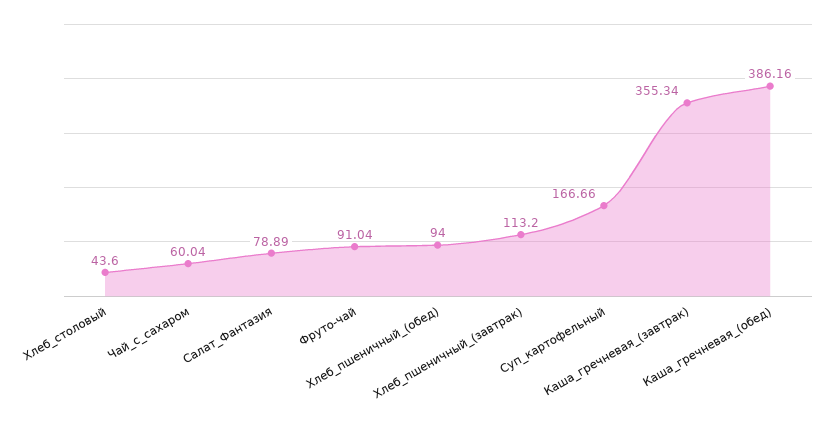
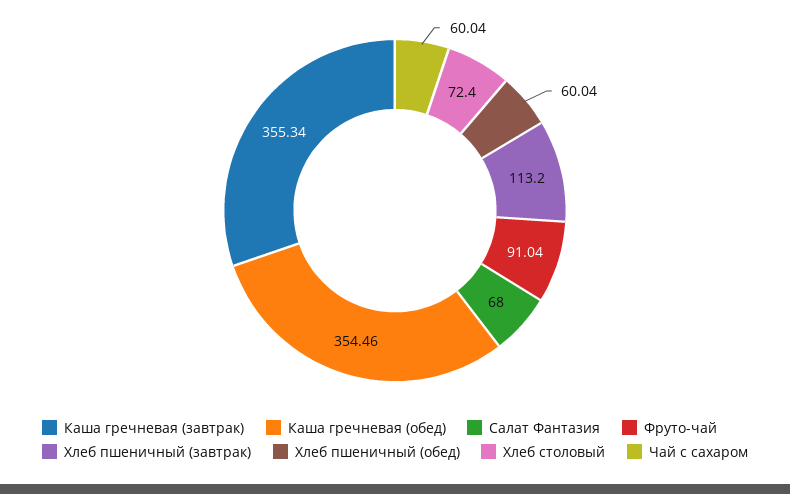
Хлеб_столовый: 43.6 -> 72.4
Салат_Фантазия: 78.89 -> 68
Хлеб_пшеничный_(обед): 94 -> 60.04
Суп_картофельный: 166.66 -> none
Каша_гречневая_(обед): 386.16 -> 354.46

